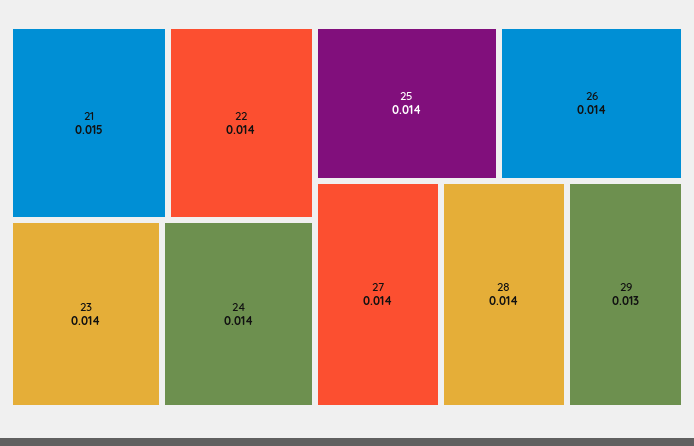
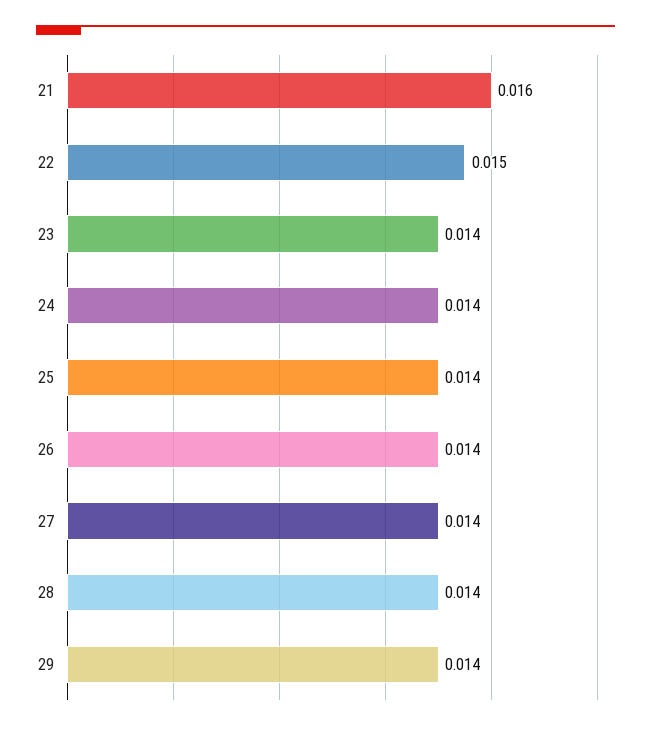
21: 0.015 -> 0.016
22: 0.014 -> 0.015
29: 0.013 -> 0.014

